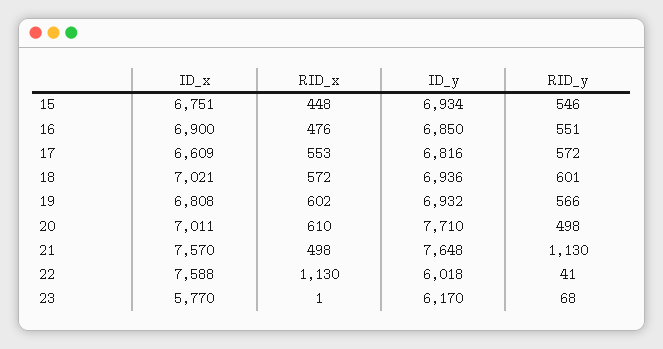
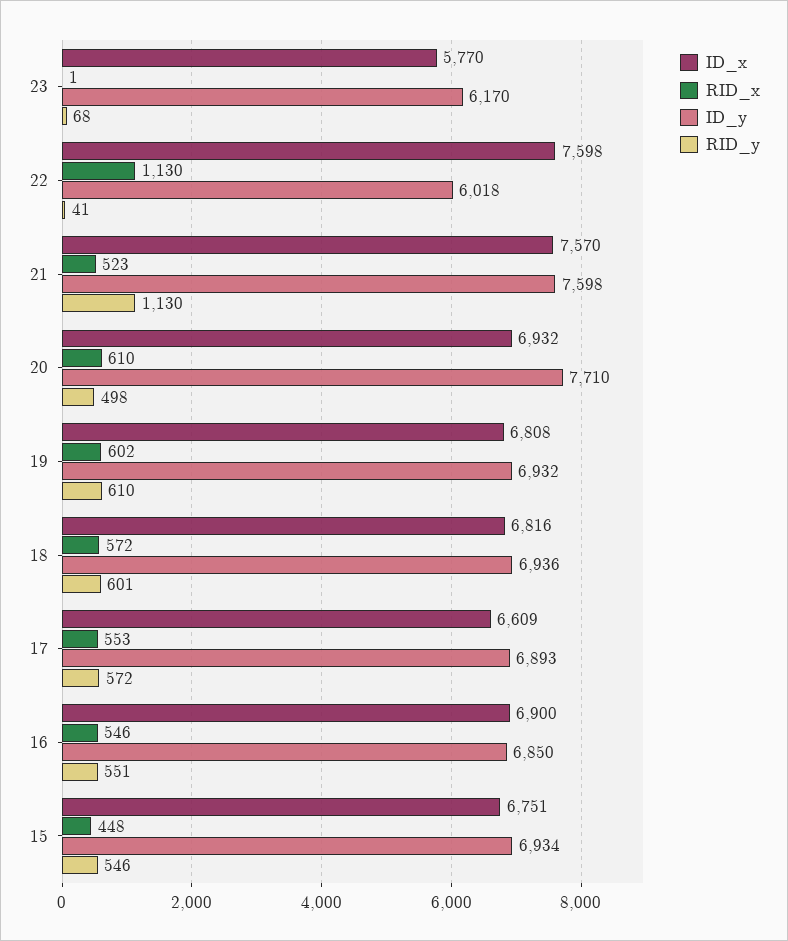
RID_x, 16: 476 -> 546
ID_y, 17: 6816 -> 6893
ID_x, 18: 7021 -> 6816
RID_y, 19: 566 -> 610
ID_x, 20: 7011 -> 6932
RID_x, 21: 498 -> 523
ID_y, 21: 7648 -> 7598
ID_x, 22: 7588 -> 7598

